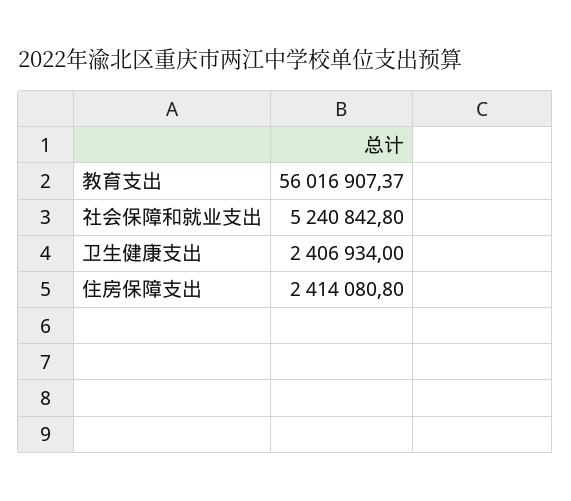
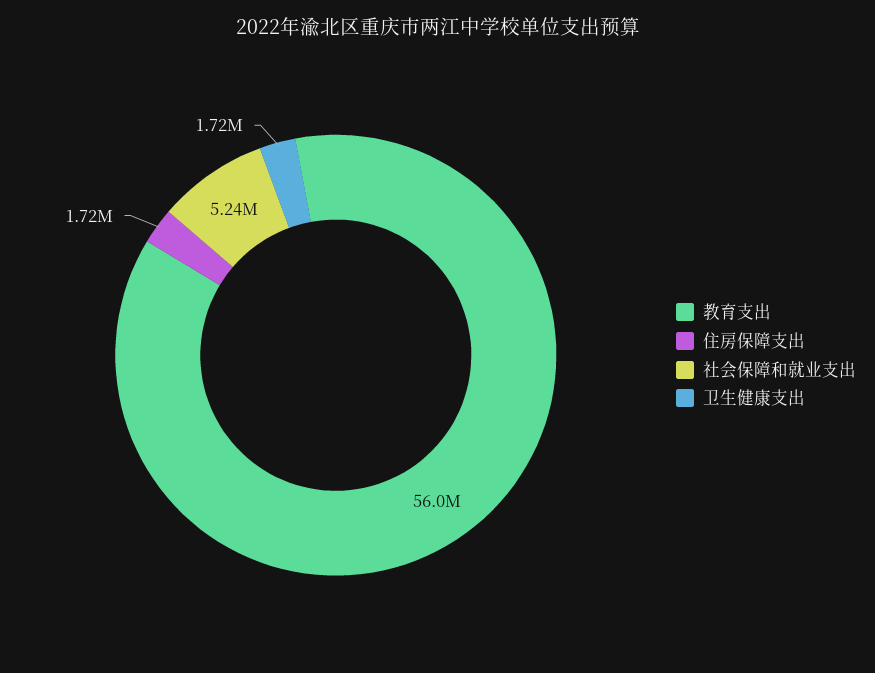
卫生健康支出: 2406934 -> 1720000
住房保障支出: 2414080.8 -> 1720000

